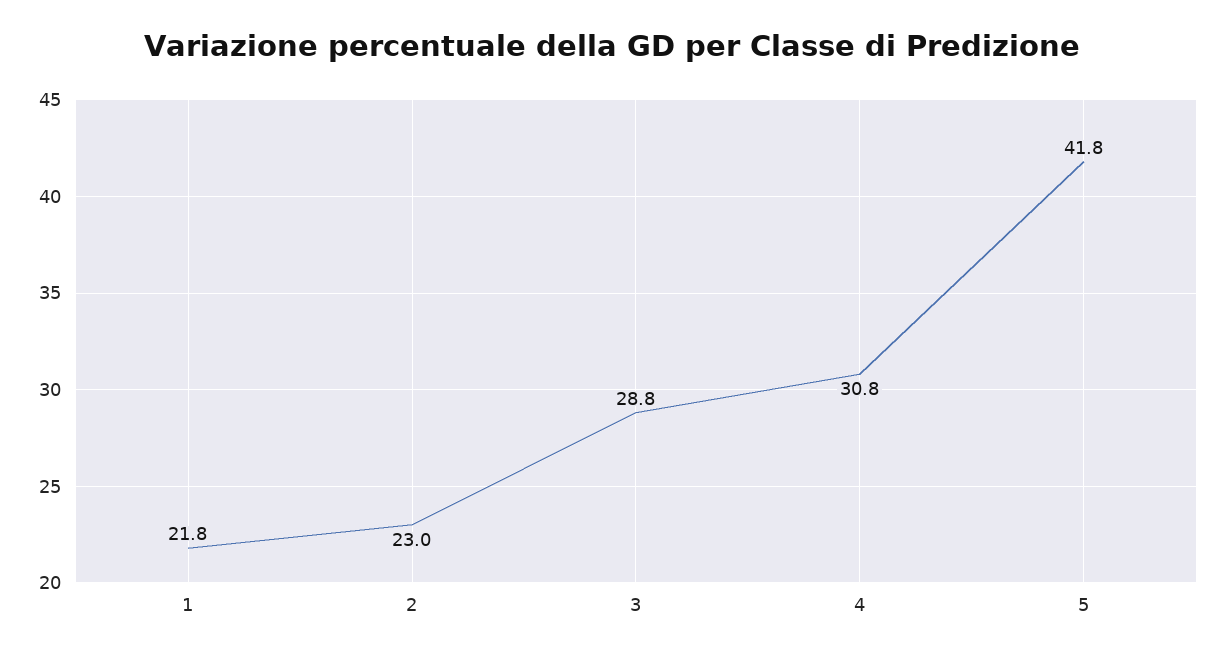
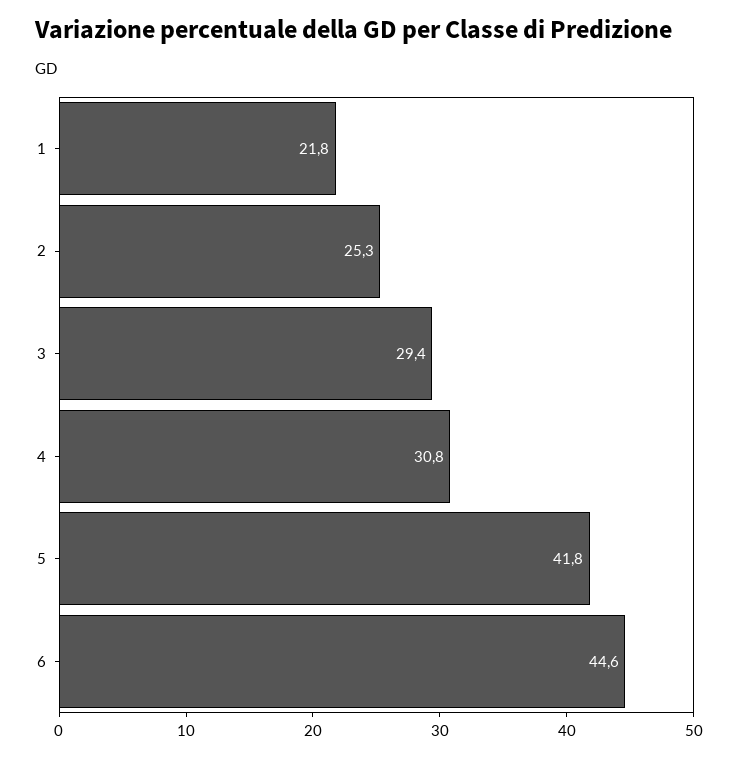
2: 23 -> 25.3
3: 28.8 -> 29.4
6: none -> 44.6

